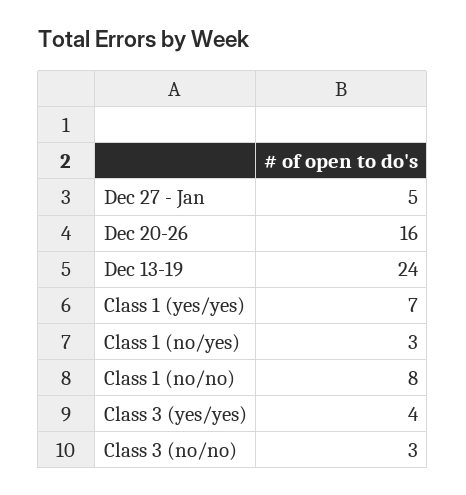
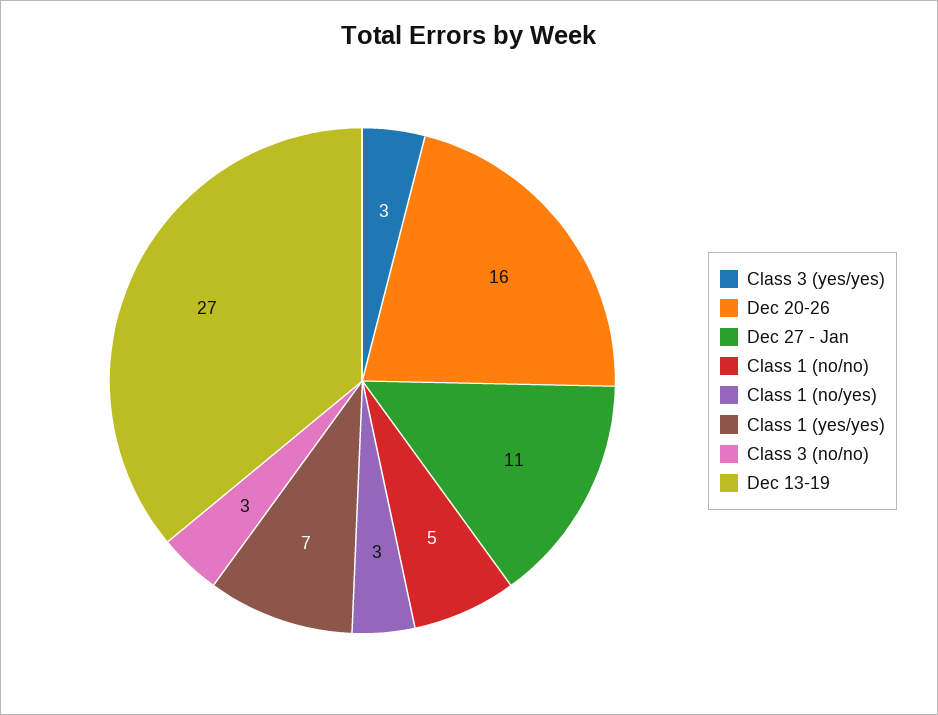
Dec 27 - Jan: 5 -> 11
Dec 13-19: 24 -> 27
Class 1 (no/no): 8 -> 5
Class 3 (yes/yes): 4 -> 3

